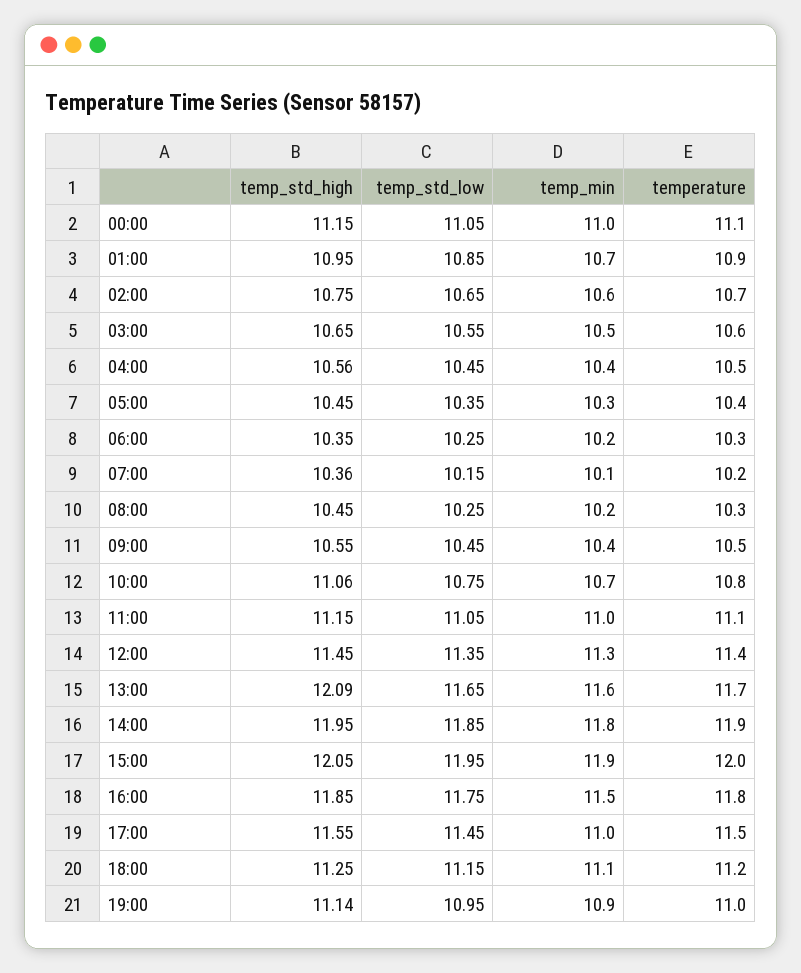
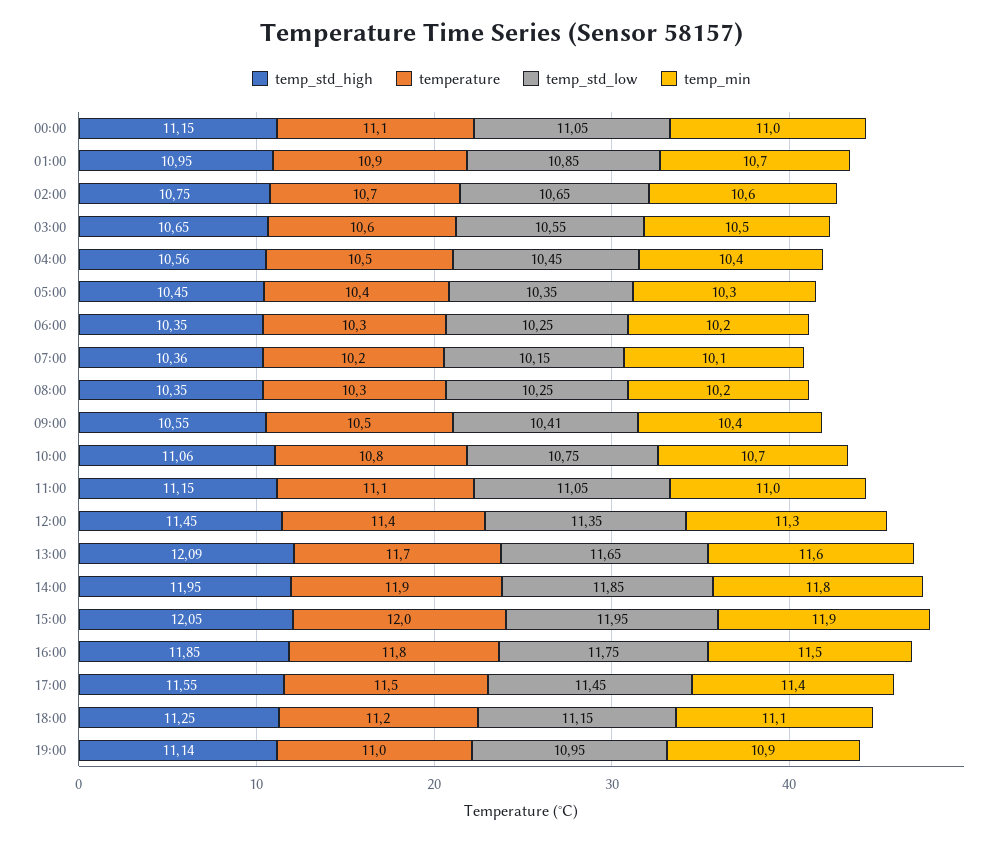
temp_std_high, 08:00: 10.45 -> 10.35
temp_std_low, 09:00: 10.45 -> 10.41
temp_min, 17:00: 11 -> 11.4

